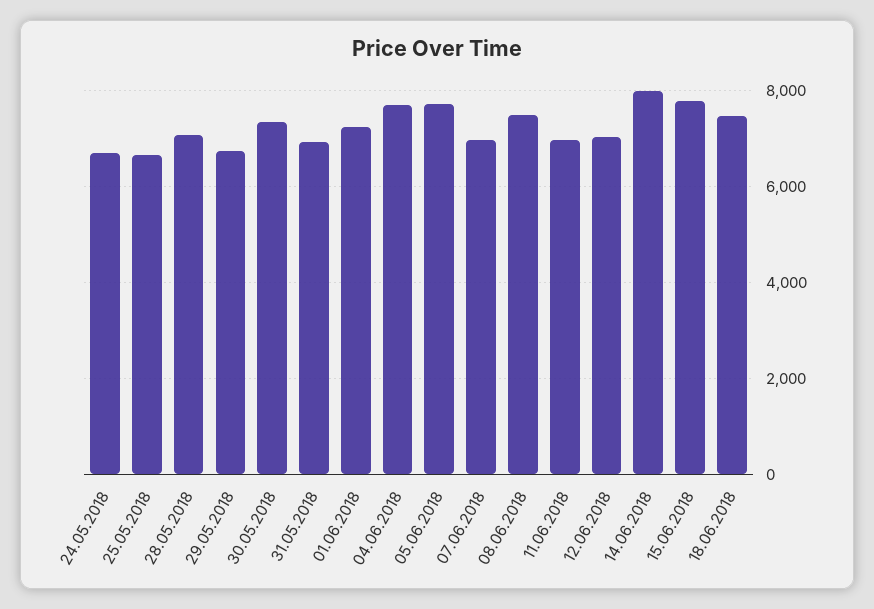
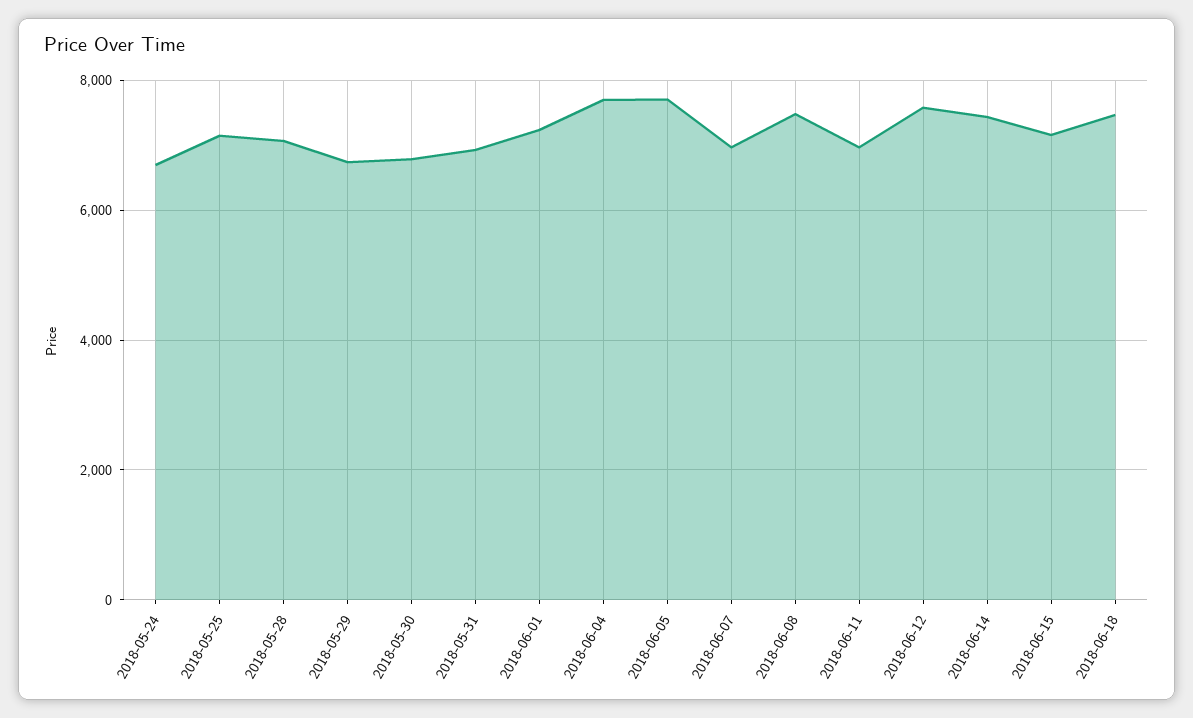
25.05.2018: 6600 -> 7200
30.05.2018: 7400 -> 6800
12.06.2018: 7000 -> 7600
14.06.2018: 8000 -> 7400
15.06.2018: 7800 -> 7200

